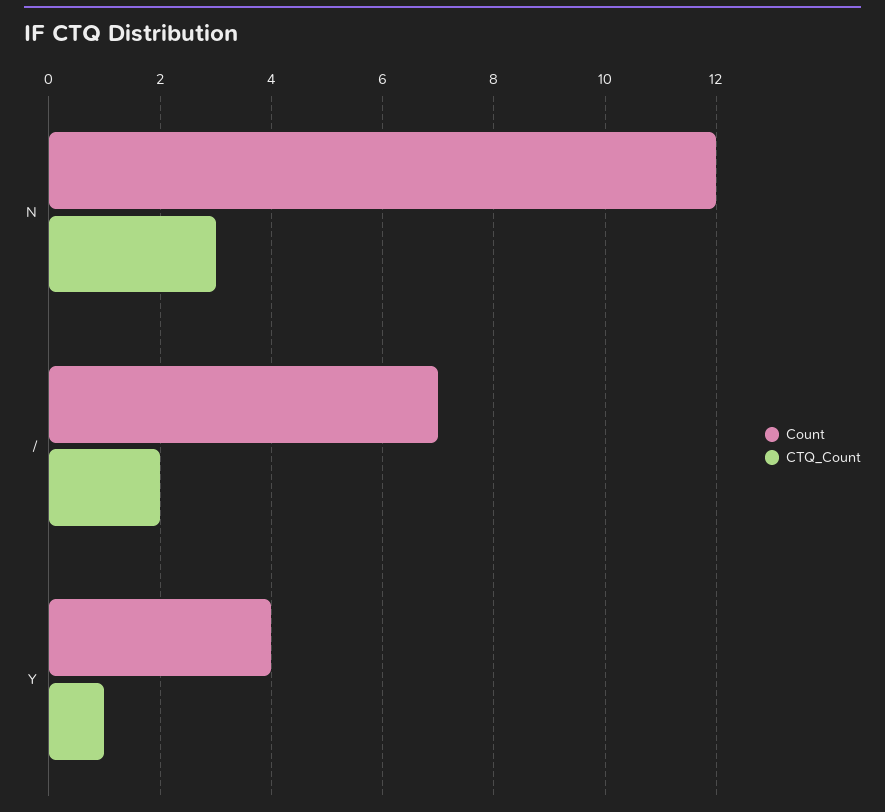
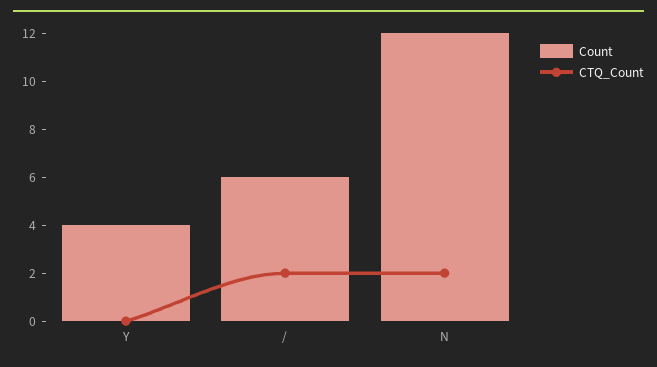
CTQ_Count, N: 3 -> 2
Count, /: 7 -> 6
CTQ_Count, Y: 1 -> 0

